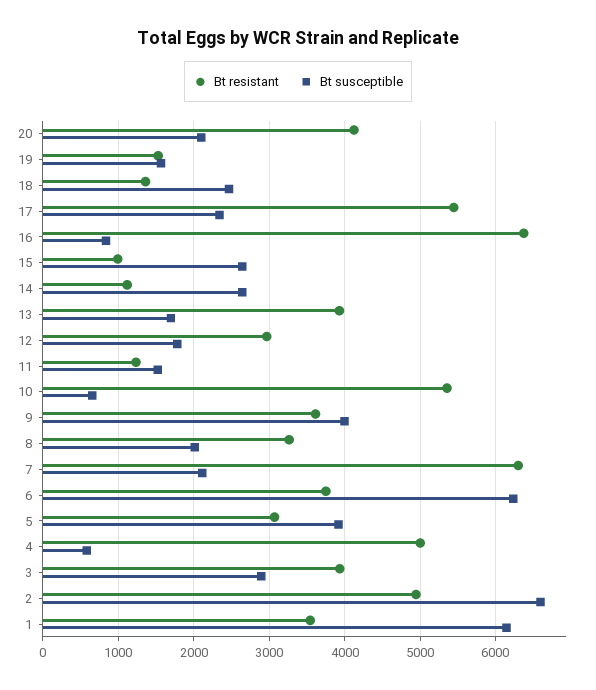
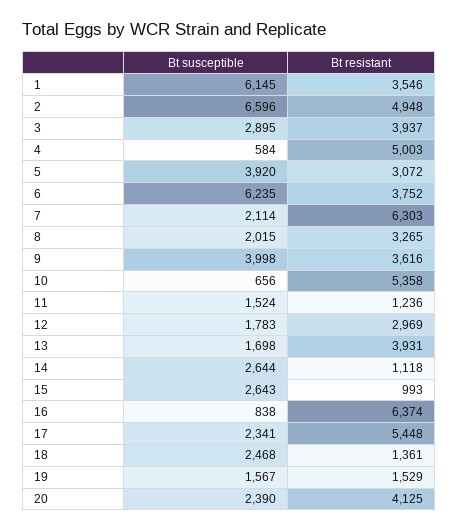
Bt susceptible, 20: 2100 -> 2390

